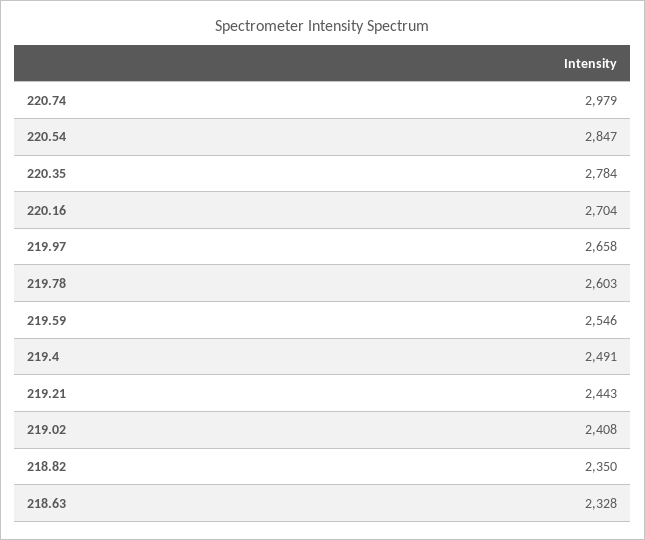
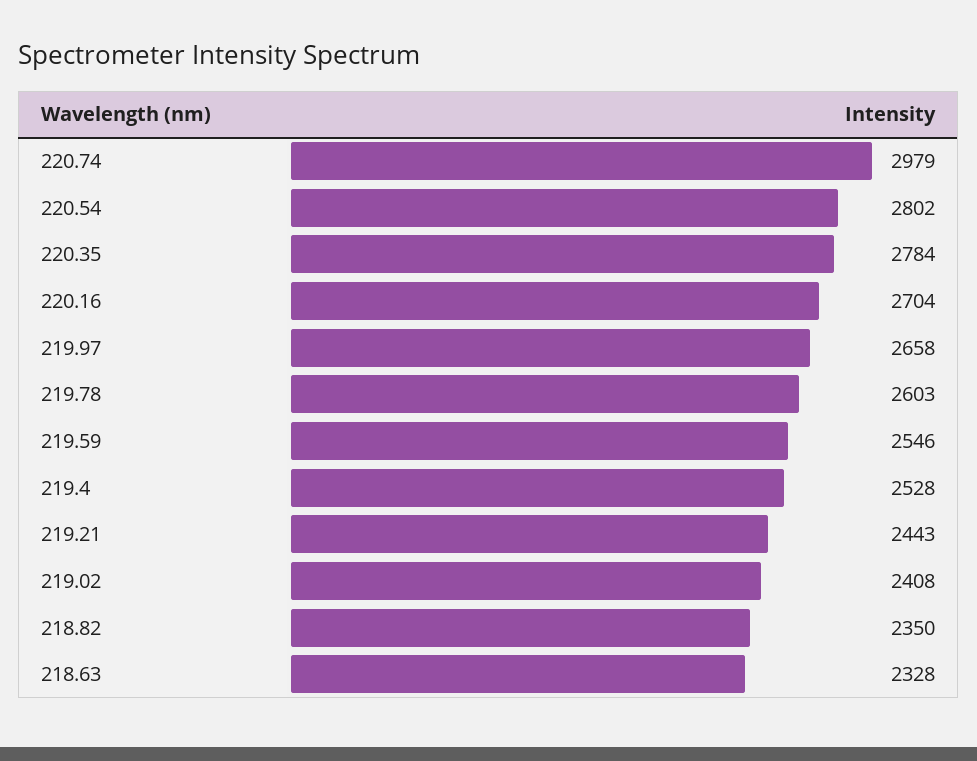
220.54: 2847 -> 2802
219.4: 2491 -> 2528

